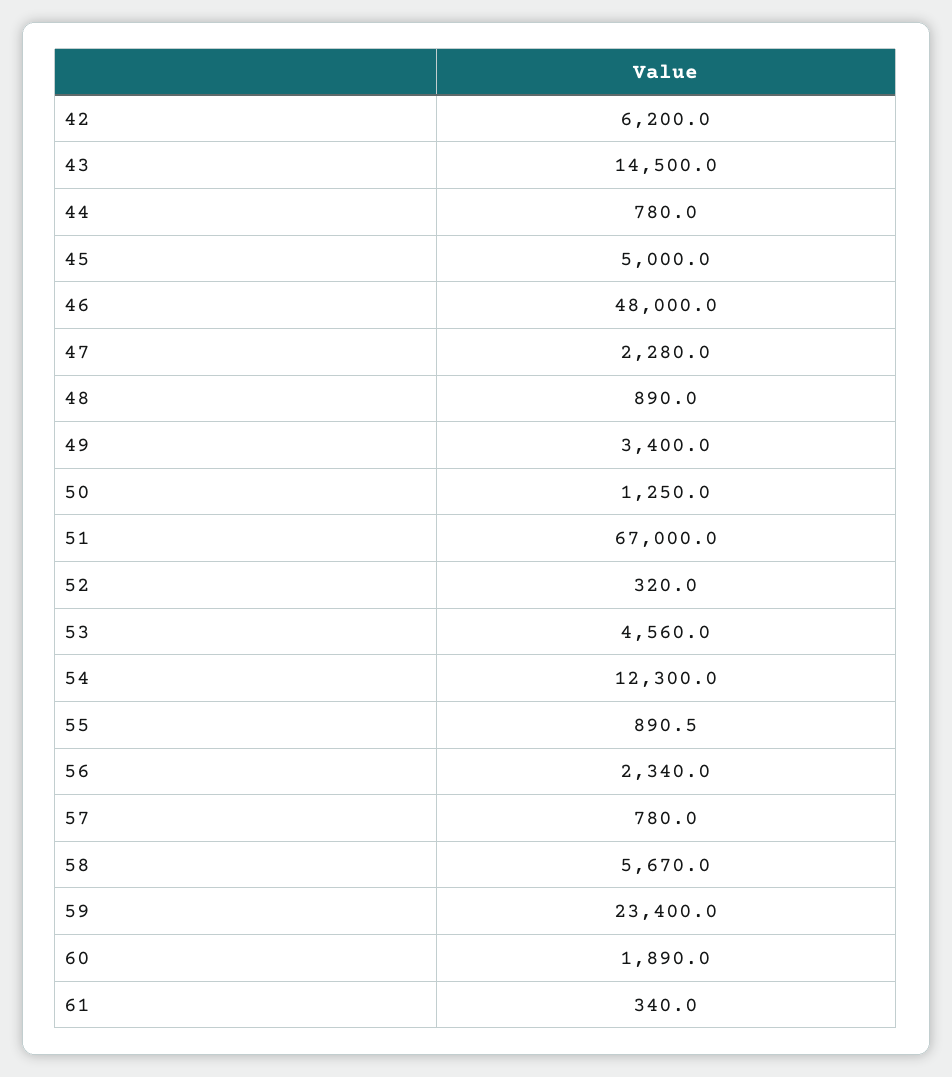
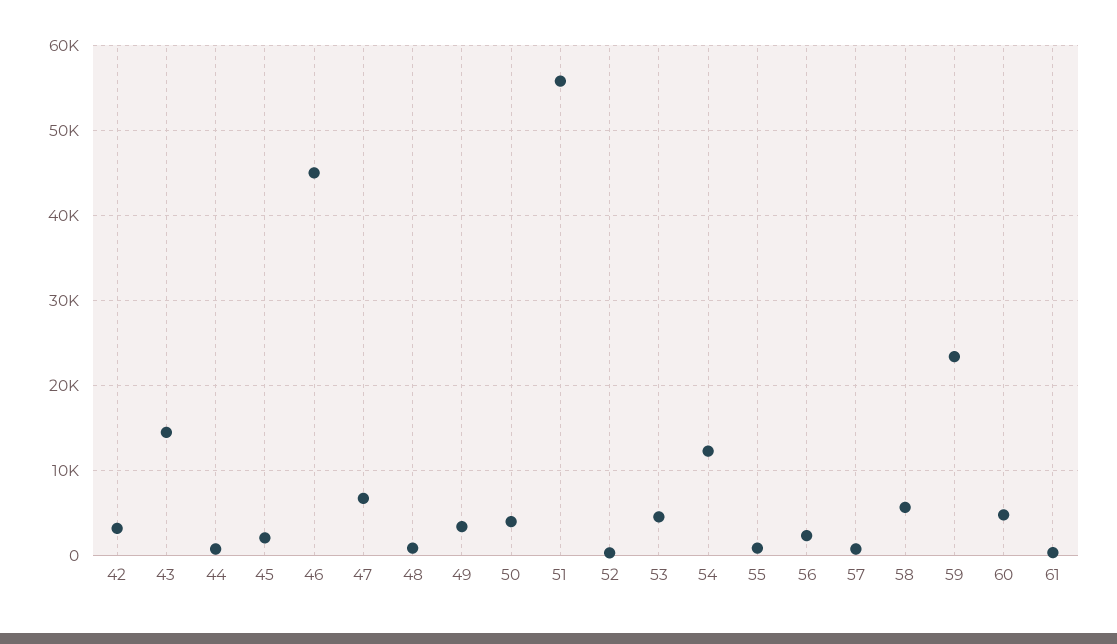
42: 6200 -> 3000
45: 5000 -> 2000
46: 48000 -> 45000
47: 2280 -> 7000
50: 1250 -> 4000
51: 67000 -> 56000
60: 1890 -> 5000

